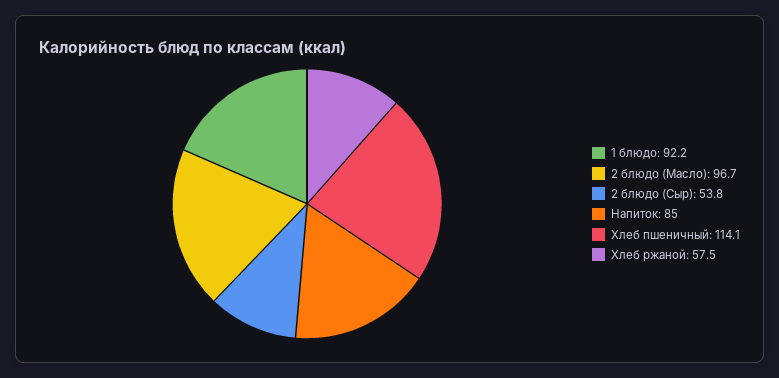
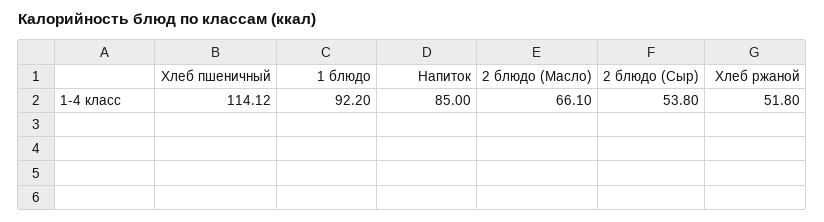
2 блюдо (Масло): 96.7 -> 66.1
Хлеб ржаной: 57.5 -> 51.8

